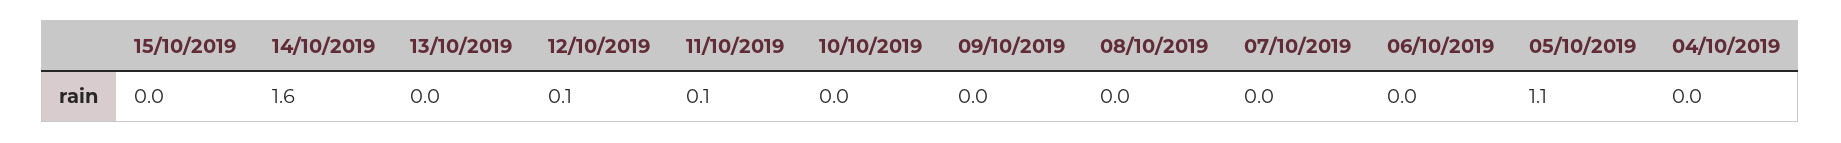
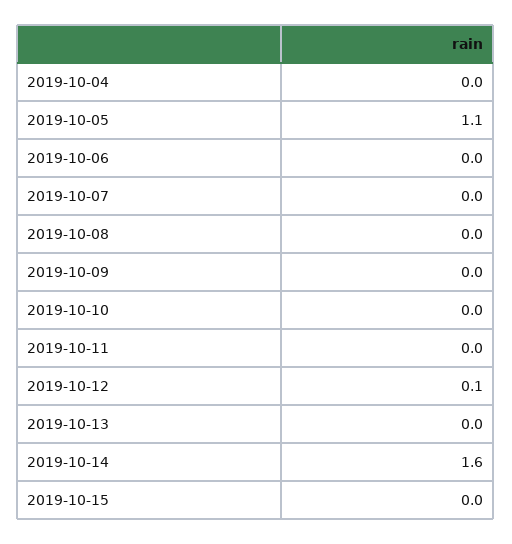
11/10/2019: 0.1 -> 0

